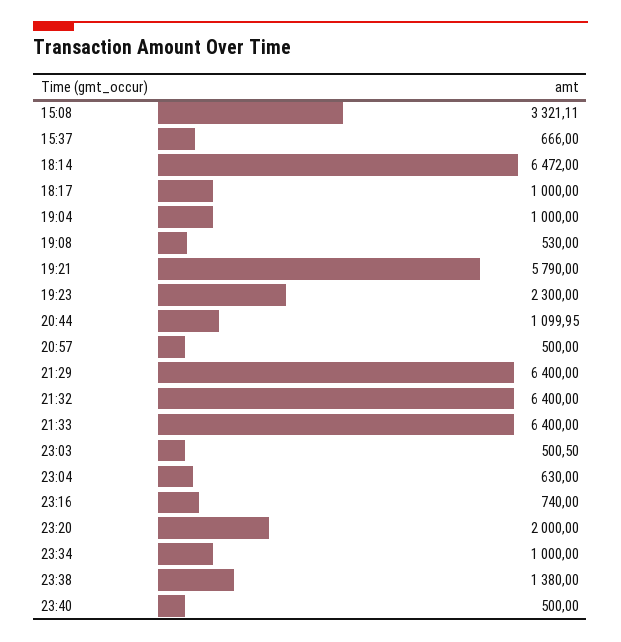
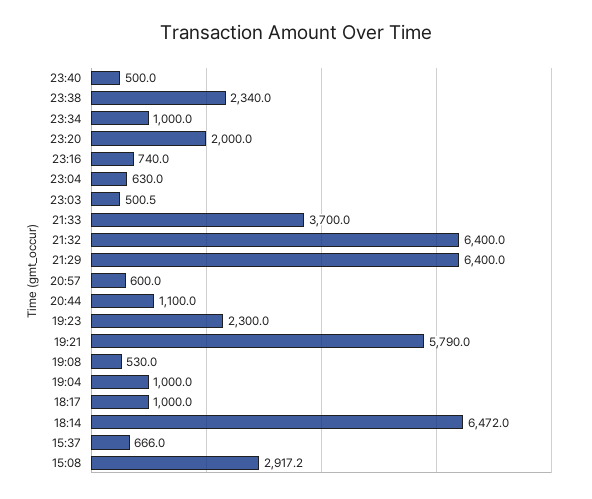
15:08: 3321.11 -> 2917.2
20:57: 500 -> 600
21:33: 6400 -> 3700
23:38: 1380 -> 2340

